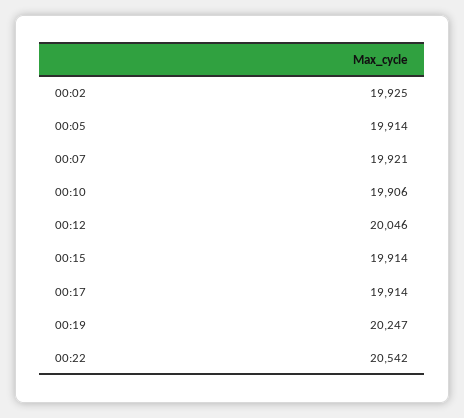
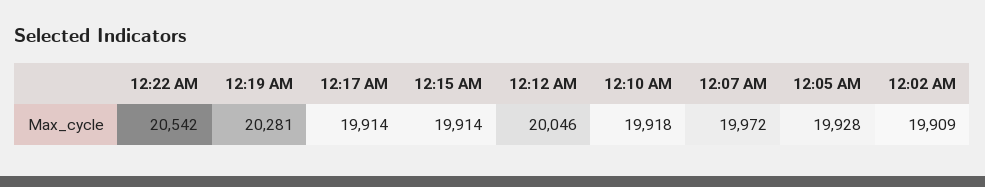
00:02: 19925 -> 19909
00:05: 19914 -> 19928
00:07: 19921 -> 19972
00:10: 19906 -> 19918
00:19: 20247 -> 20281

